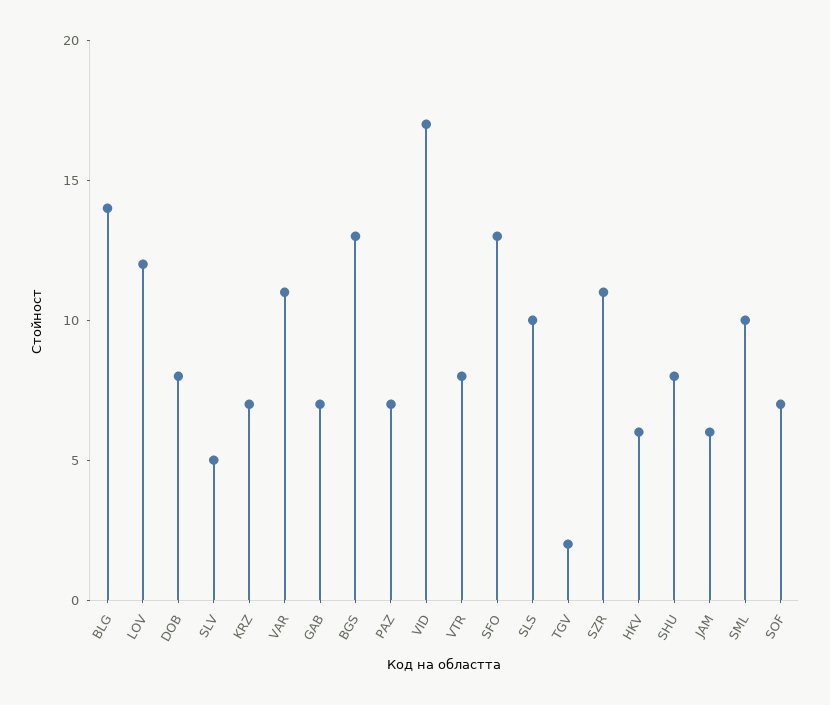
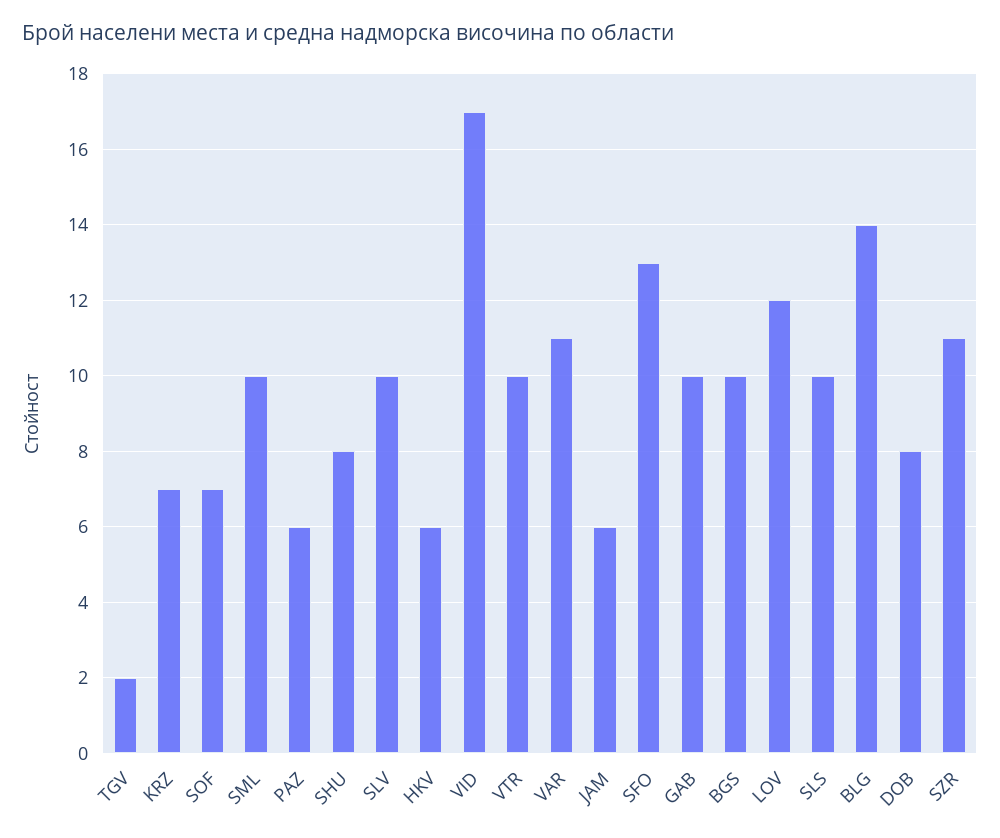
SLV: 5 -> 10
GAB: 7 -> 10
BGS: 13 -> 10
PAZ: 7 -> 6
VTR: 8 -> 10

